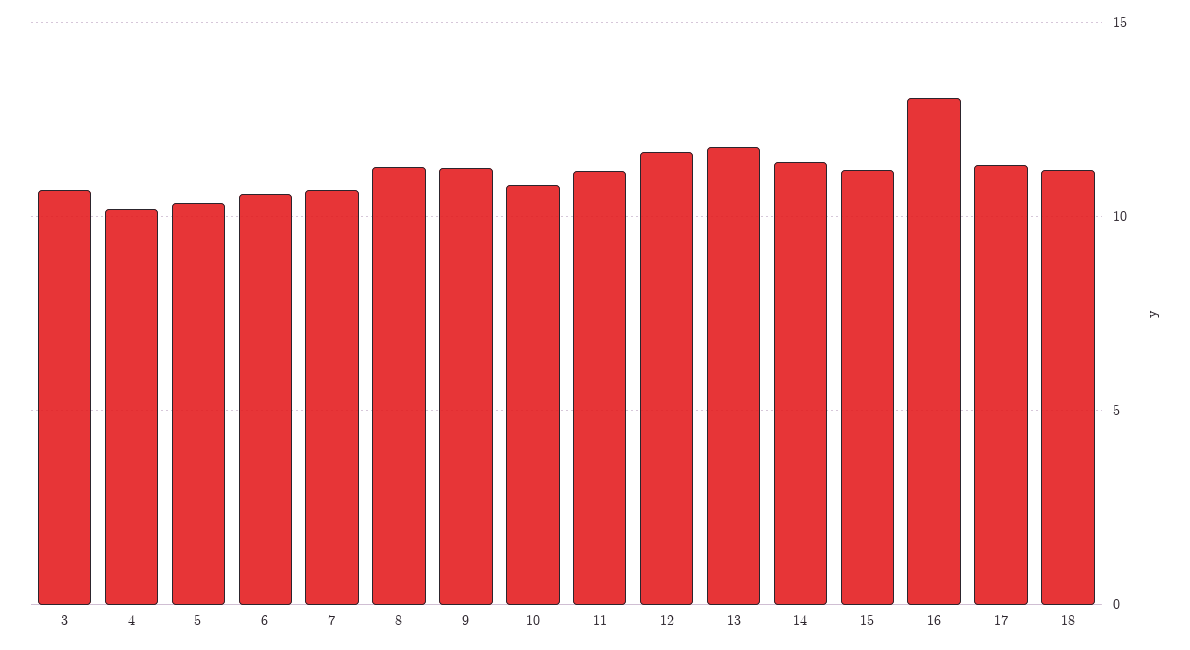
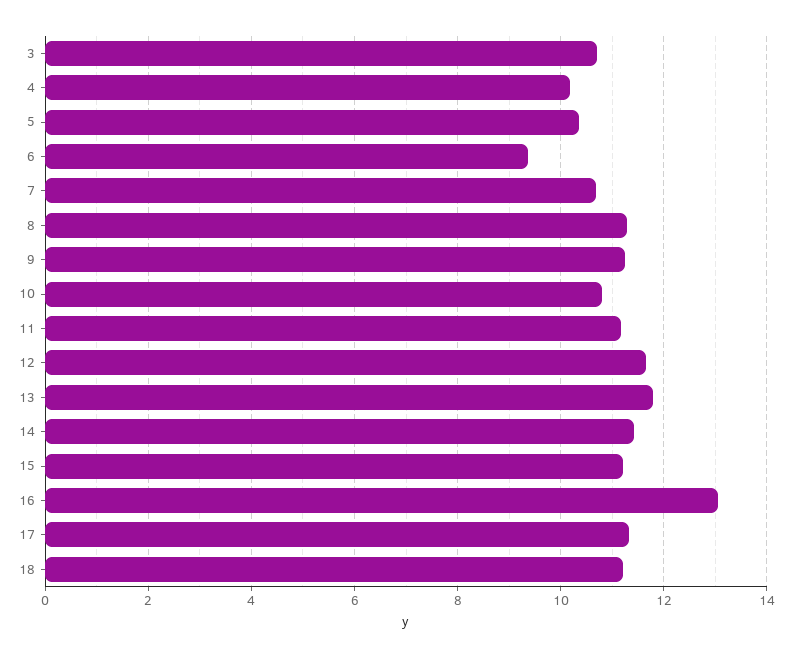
6: 10.5 -> 9.4

